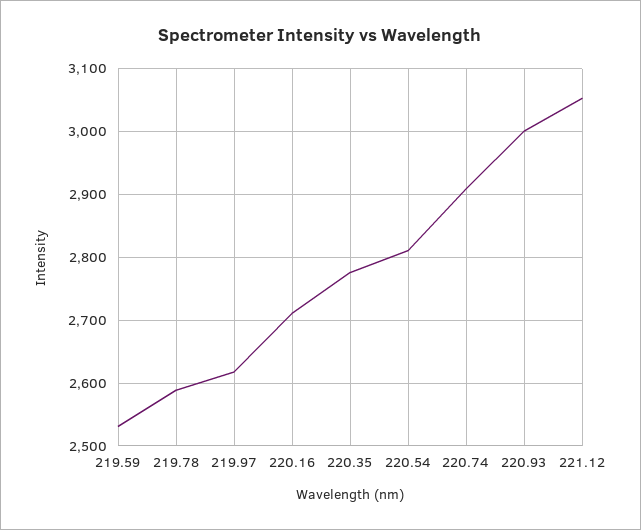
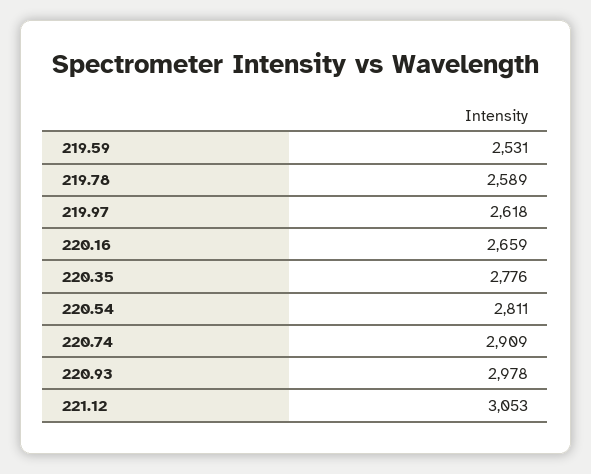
220.16: 2710 -> 2659
220.93: 3000 -> 2978

